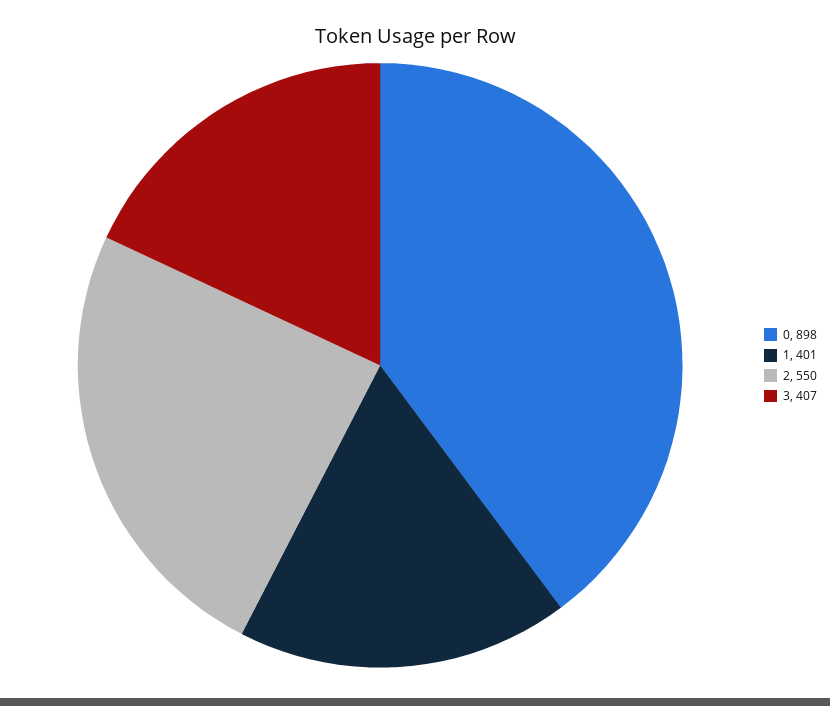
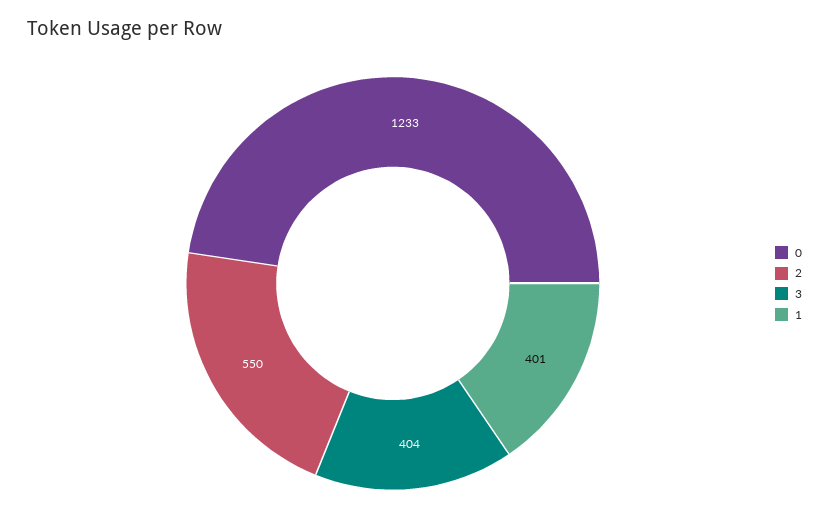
0: 898 -> 1233
3: 407 -> 404

